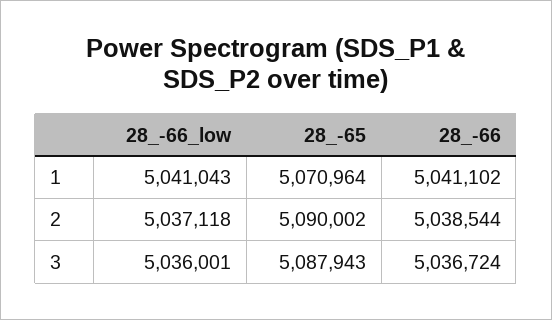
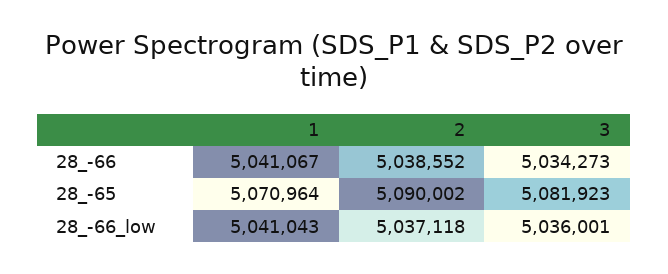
28_-66, 1: 5041102 -> 5041067
28_-66, 2: 5038544 -> 5038552
28_-65, 3: 5087943 -> 5081923
28_-66, 3: 5036724 -> 5034273

